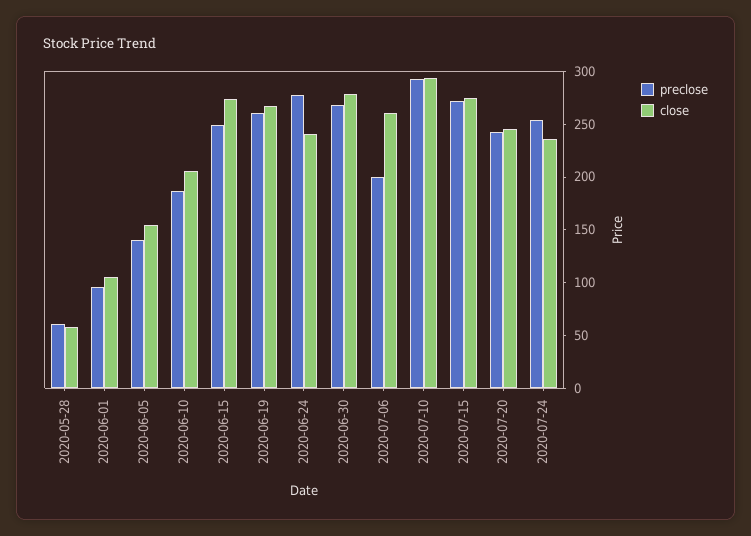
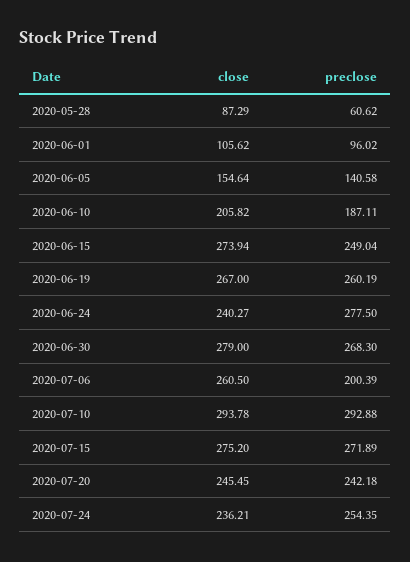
close, 2020-05-28: 60 -> 87.29

